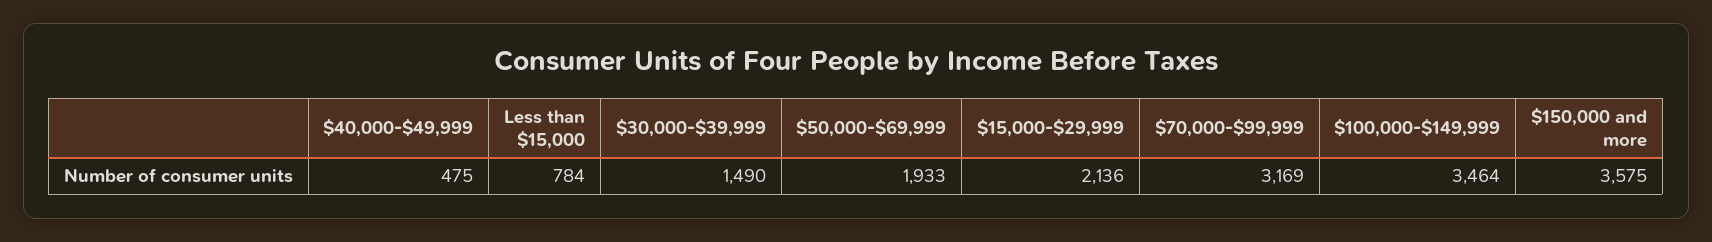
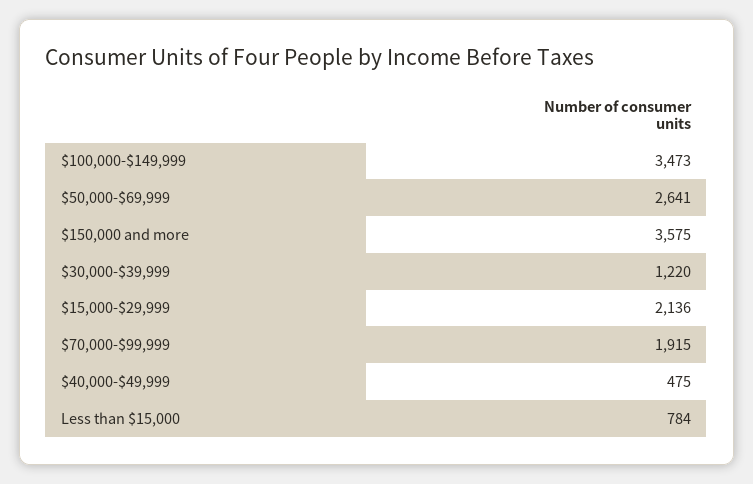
$30,000-$39,999: 1490 -> 1220
$50,000-$69,999: 1933 -> 2641
$70,000-$99,999: 3169 -> 1915
$100,000-$149,999: 3464 -> 3473

